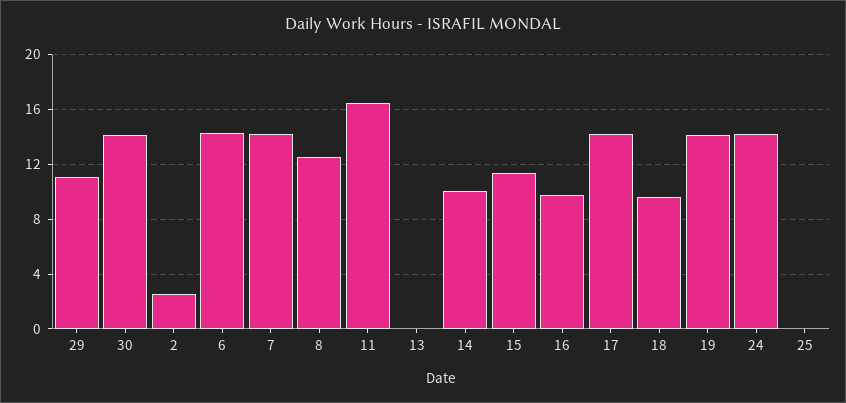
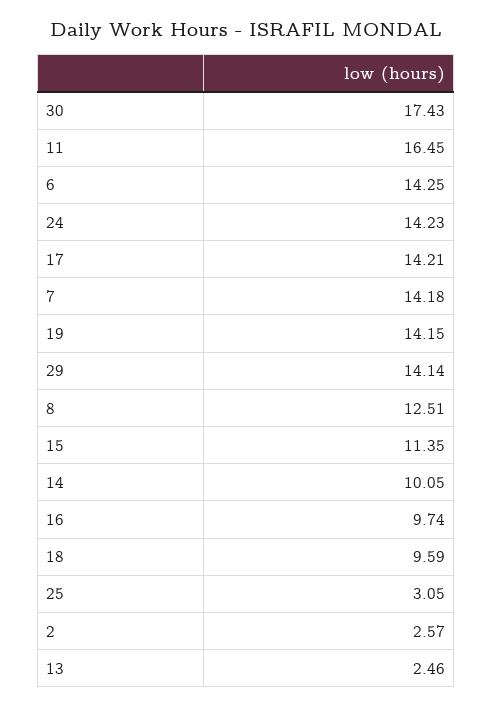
29: 11 -> 14.14
30: 14 -> 17.43
13: 0 -> 2.46
25: 0 -> 3.05

